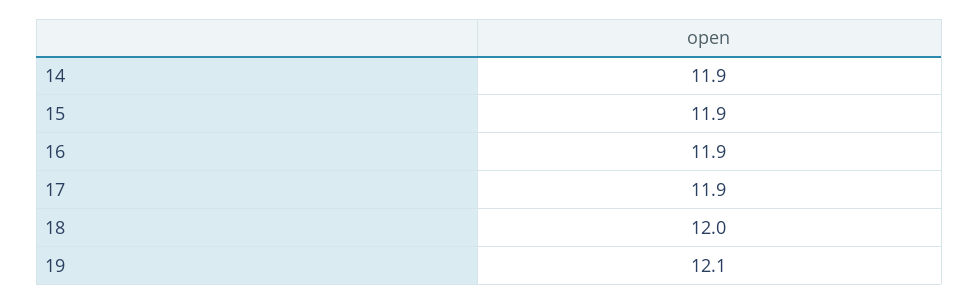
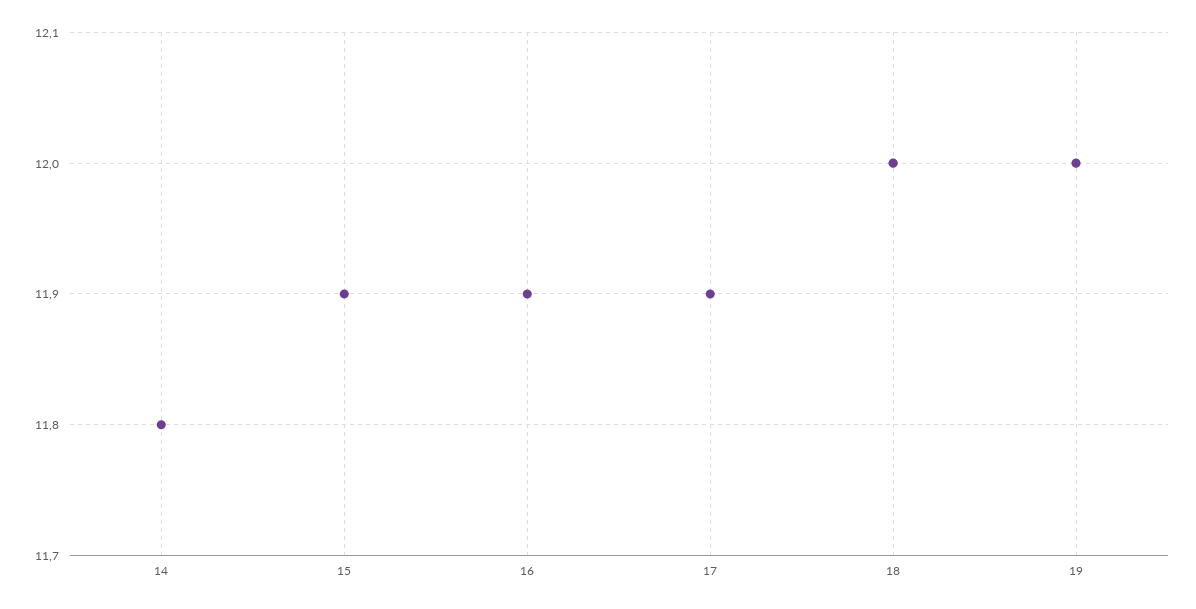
14: 11.9 -> 11.8
19: 12.1 -> 12

